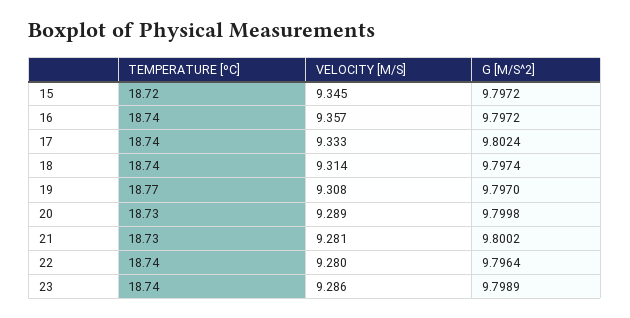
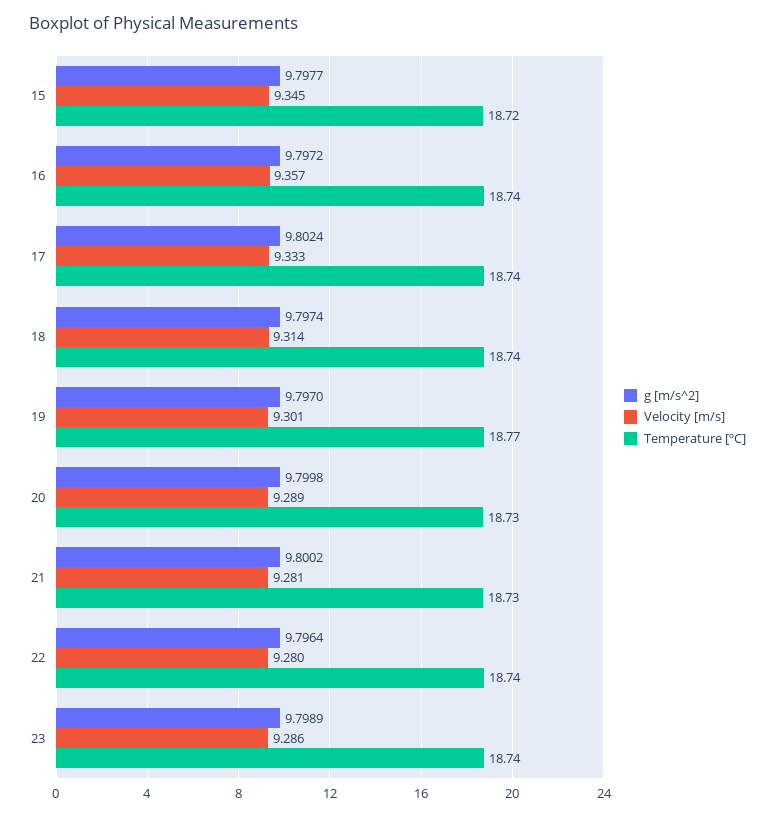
G [M/S^2], 15: 9.7972 -> 9.7977
VELOCITY [M/S], 19: 9.308 -> 9.301

